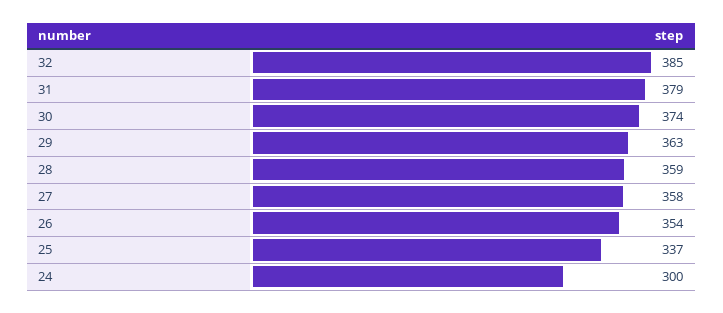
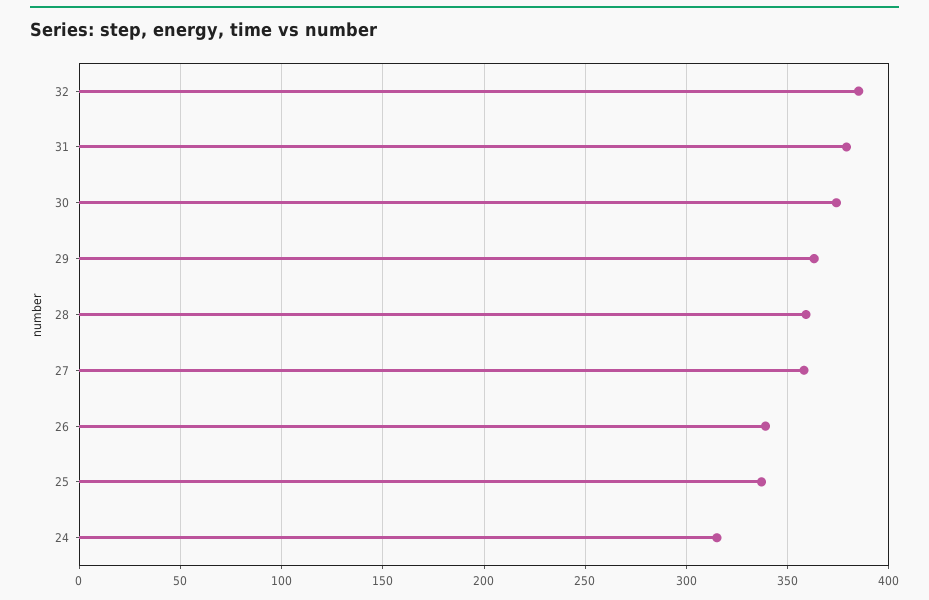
26: 354 -> 340
24: 300 -> 315

